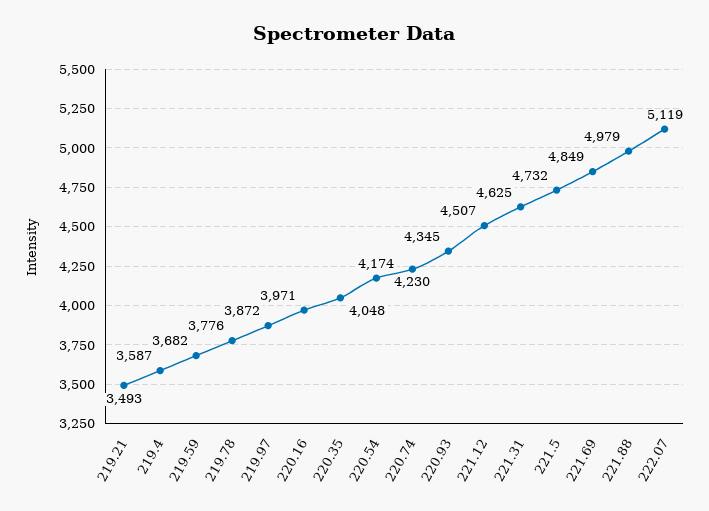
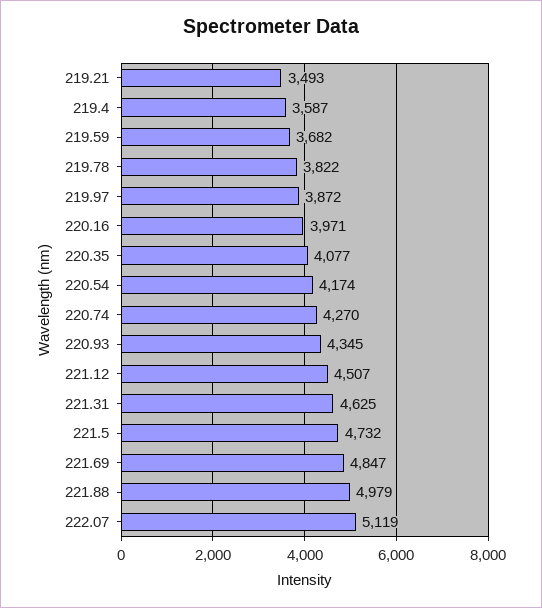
219.78: 3776 -> 3822
220.35: 4048 -> 4077
220.74: 4230 -> 4270
221.69: 4849 -> 4847

